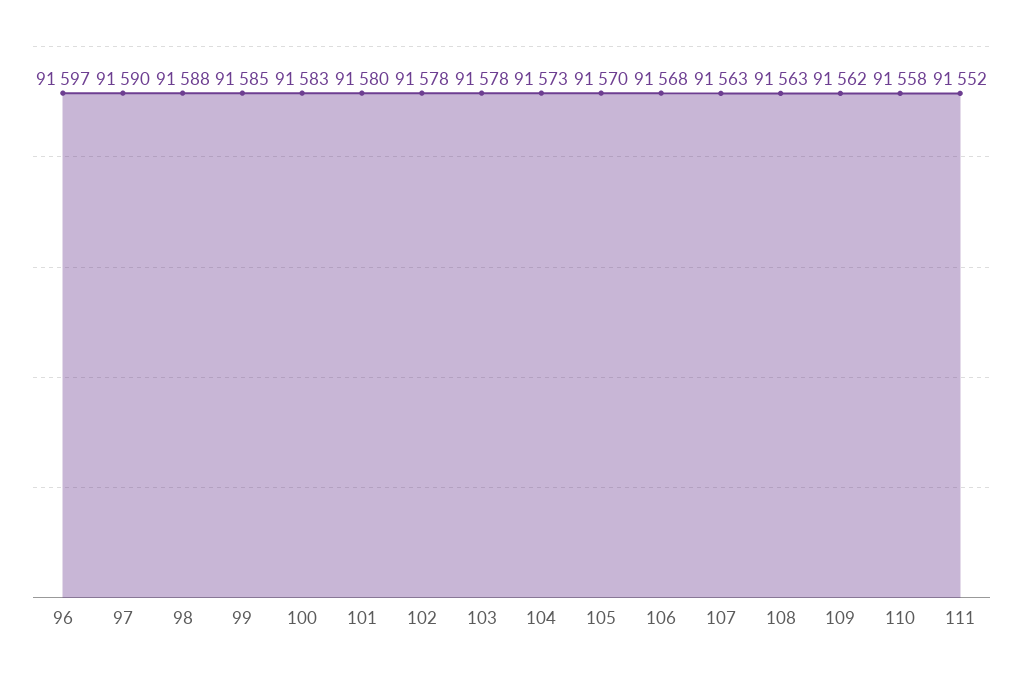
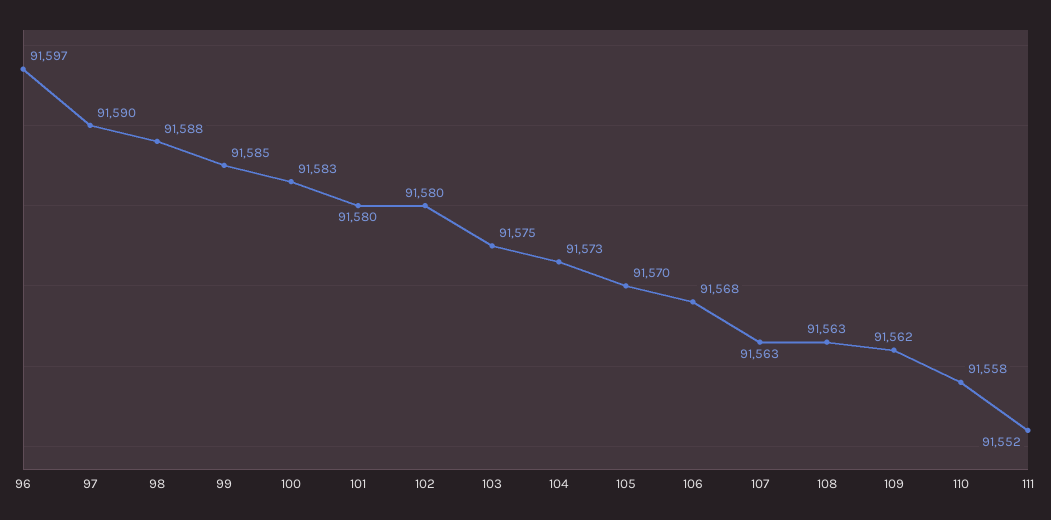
102: 91578 -> 91580
103: 91578 -> 91575

